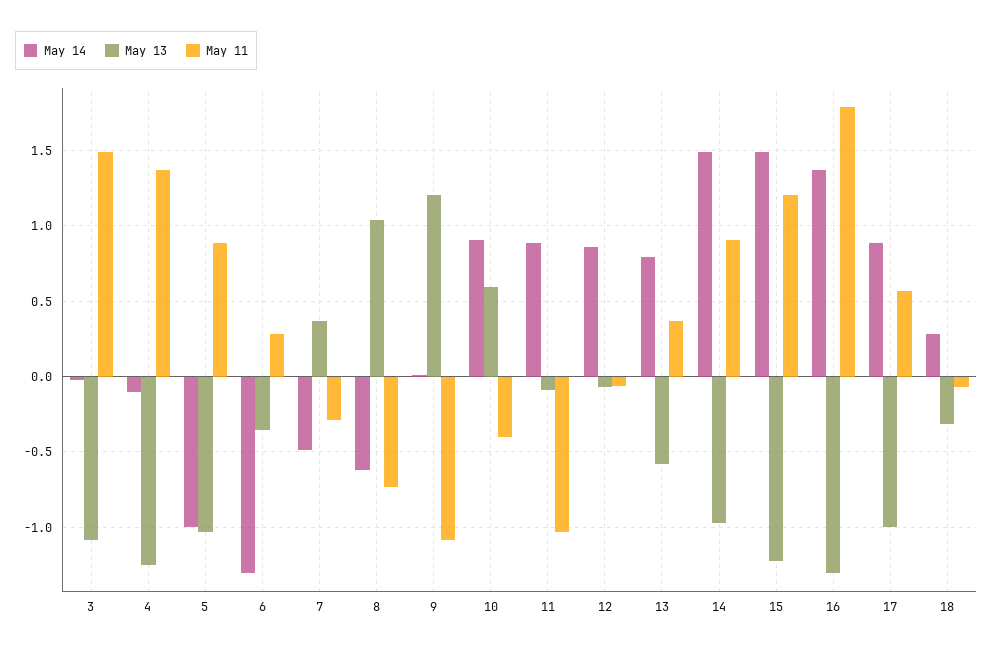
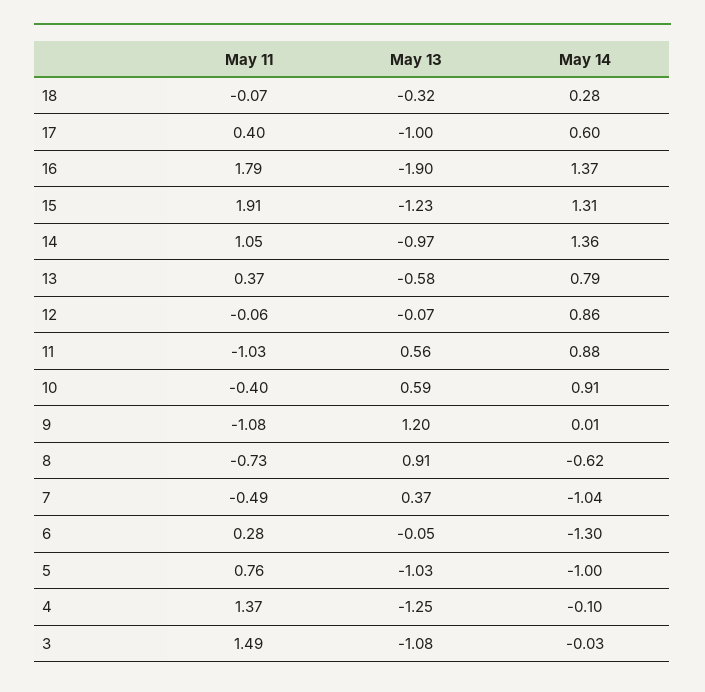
May 11, 5: 0.9 -> 0.76
May 13, 6: -0.35 -> -0.05
May 14, 7: -0.5 -> -1.04
May 11, 7: -0.3 -> -0.49
May 13, 8: 1.05 -> 0.91
May 13, 11: -0.1 -> 0.56
May 14, 14: 1.5 -> 1.36
May 11, 14: 0.9 -> 1.05
May 14, 15: 1.5 -> 1.31
May 11, 15: 1.2 -> 1.91
May 13, 16: -1.3 -> -1.9
May 14, 17: 0.9 -> 0.6
May 11, 17: 0.55 -> 0.4

